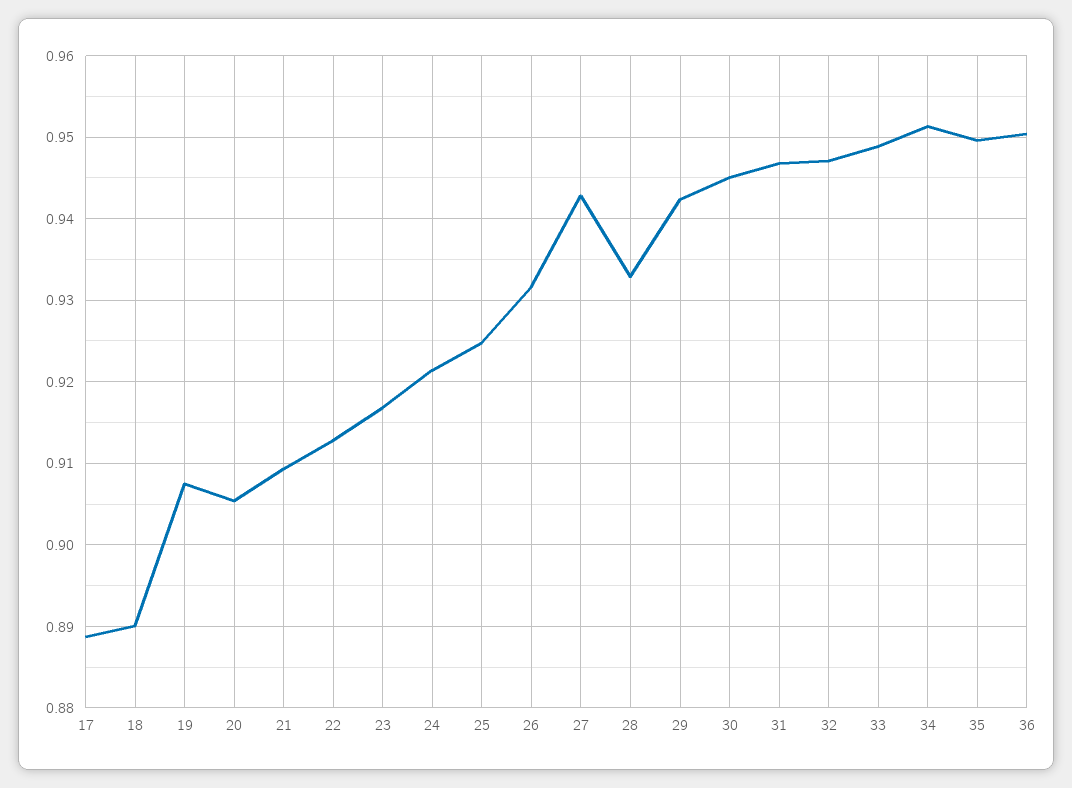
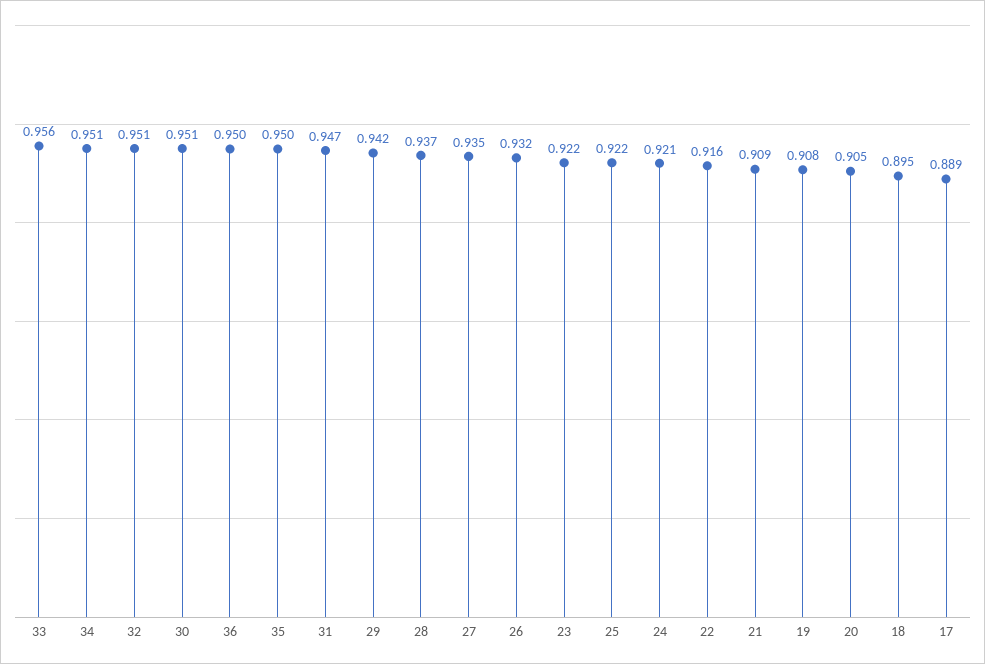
18: 0.89 -> 0.895
22: 0.913 -> 0.916
23: 0.917 -> 0.922
25: 0.925 -> 0.922
27: 0.943 -> 0.935
28: 0.933 -> 0.937
30: 0.945 -> 0.951
32: 0.947 -> 0.951
33: 0.949 -> 0.956

